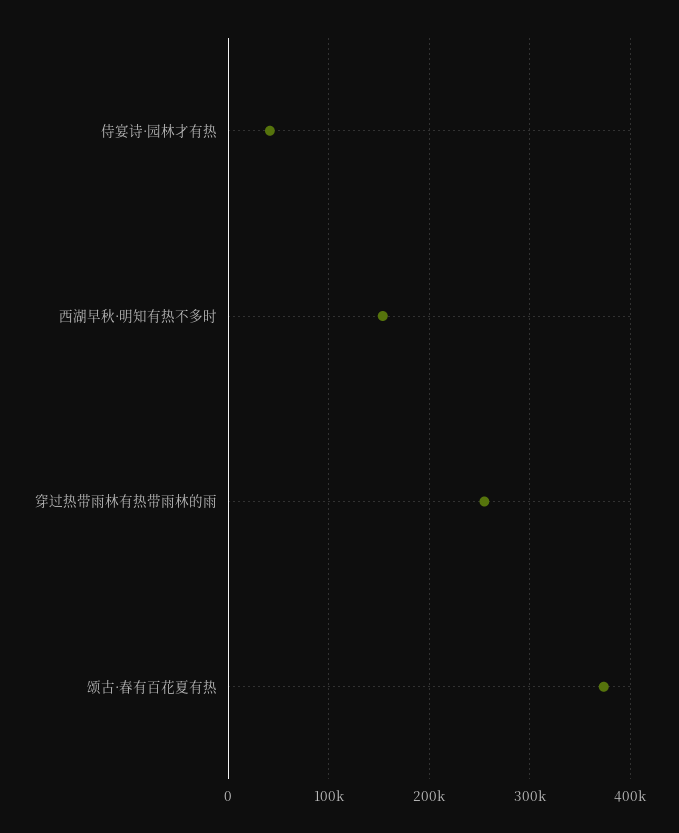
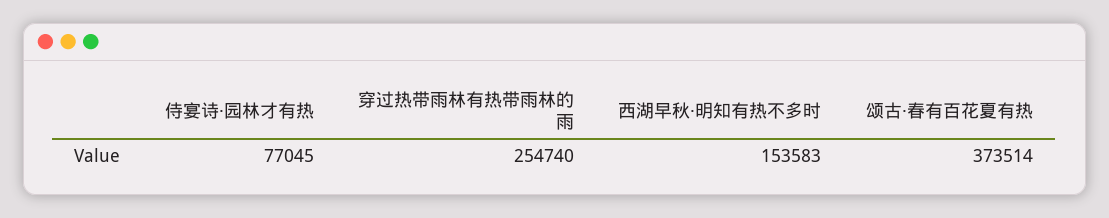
侍宴诗·园林才有热: 40000 -> 77045

